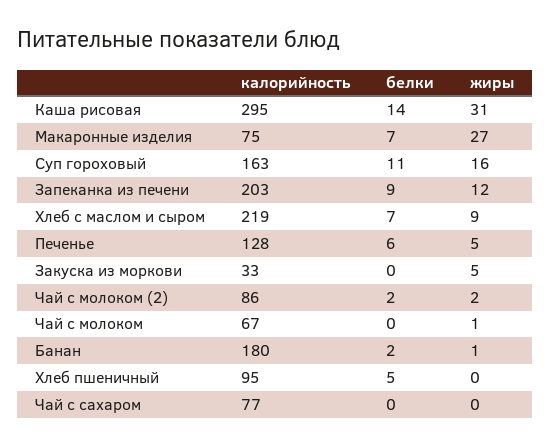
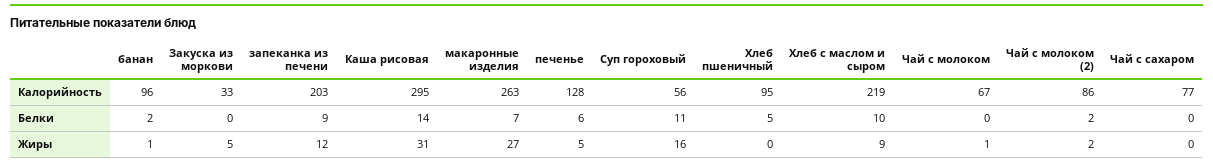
калорийность, Макаронные изделия: 75 -> 263
калорийность, Суп гороховый: 163 -> 56
белки, Хлеб с маслом и сыром: 7 -> 10
калорийность, Банан: 180 -> 96

